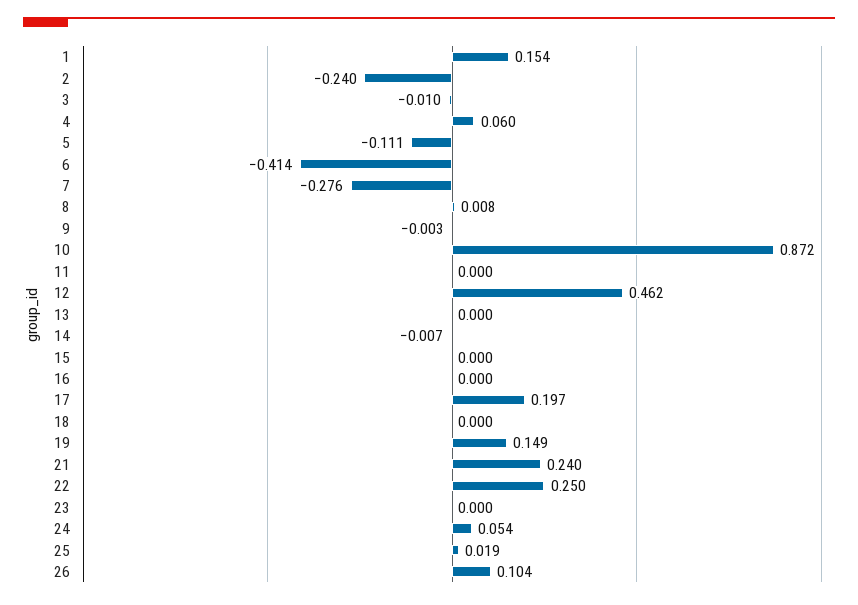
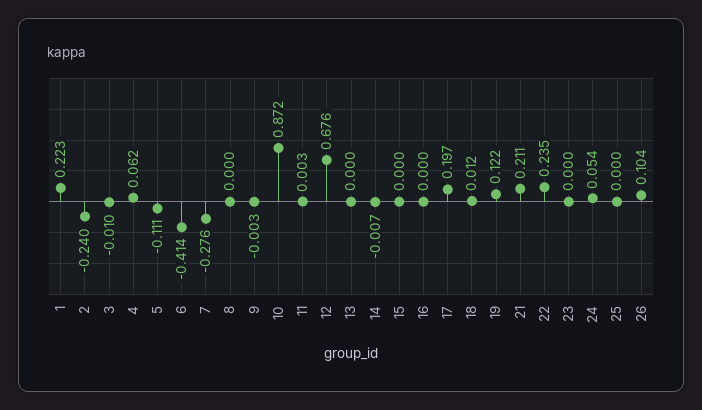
1: 0.154 -> 0.223
4: 0.06 -> 0.062
8: 0.008 -> 0
11: 0 -> 0.003
12: 0.462 -> 0.676
18: 0 -> 0.012
19: 0.149 -> 0.122
21: 0.24 -> 0.211
22: 0.25 -> 0.235
25: 0.019 -> 0

